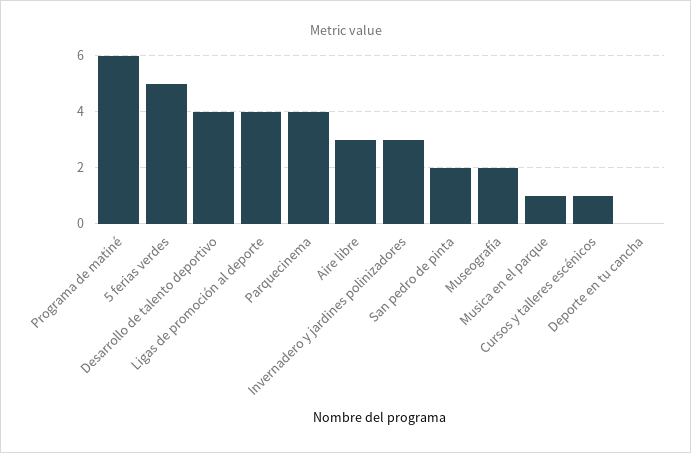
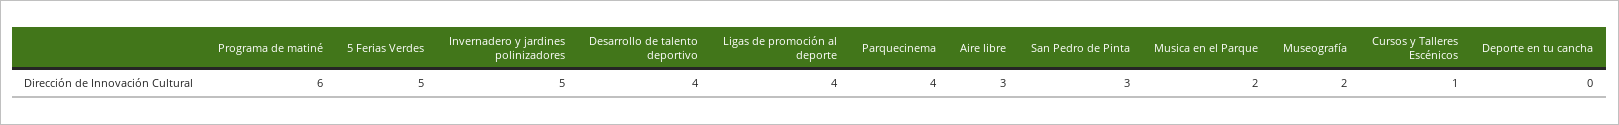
Invernadero y jardines polinizadores: 3 -> 5
San pedro de pinta: 2 -> 3
Musica en el parque: 1 -> 2

